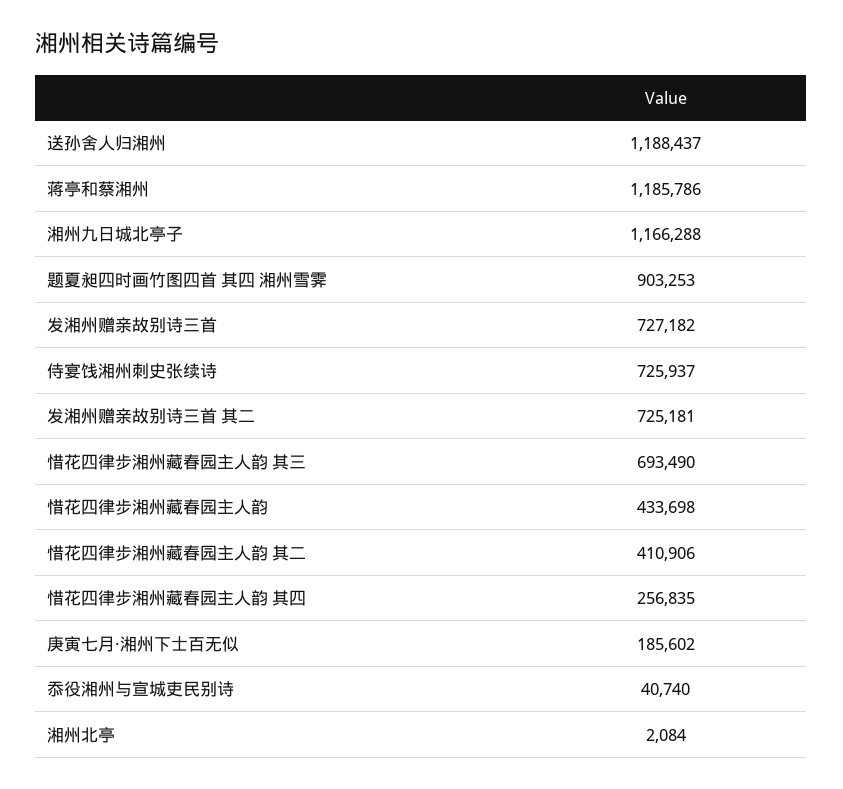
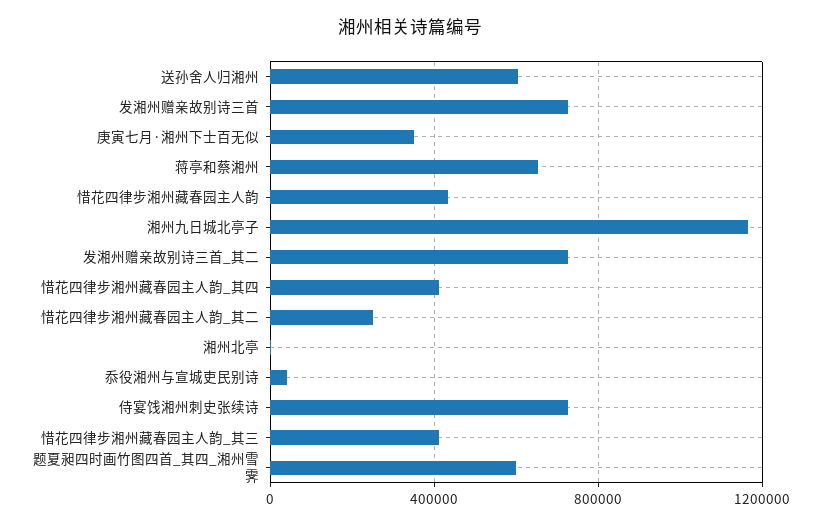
送孙舍人归湘州: 1188437 -> 600000
蒋亭和蔡湘州: 1185786 -> 650000
题夏昶四时画竹图四首 其四 湘州雪霁: 903253 -> 600000
惜花四律步湘州藏春园主人韵 其三: 693490 -> 400000
惜花四律步湘州藏春园主人韵 其二: 410906 -> 250000
惜花四律步湘州藏春园主人韵 其四: 256835 -> 400000
庚寅七月·湘州下士百无似: 185602 -> 350000

